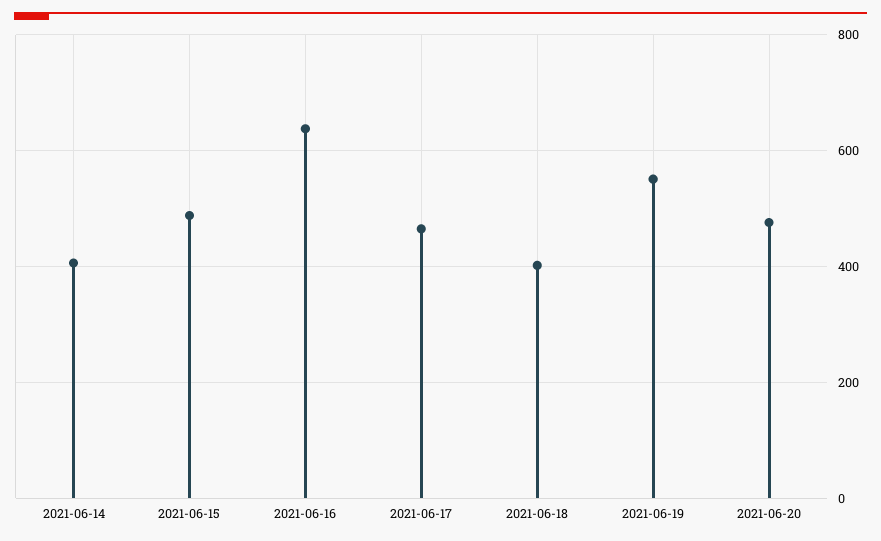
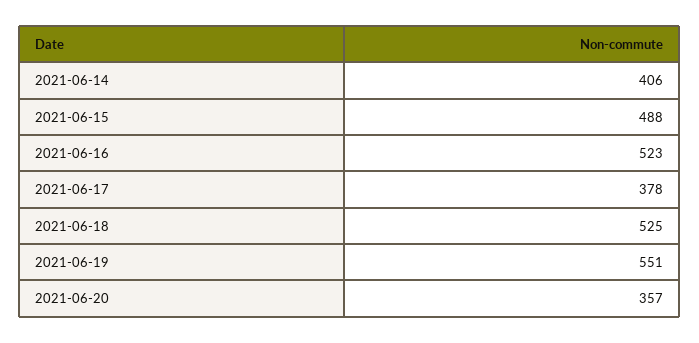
2021-06-16: 640 -> 523
2021-06-17: 460 -> 378
2021-06-18: 400 -> 525
2021-06-20: 480 -> 357

